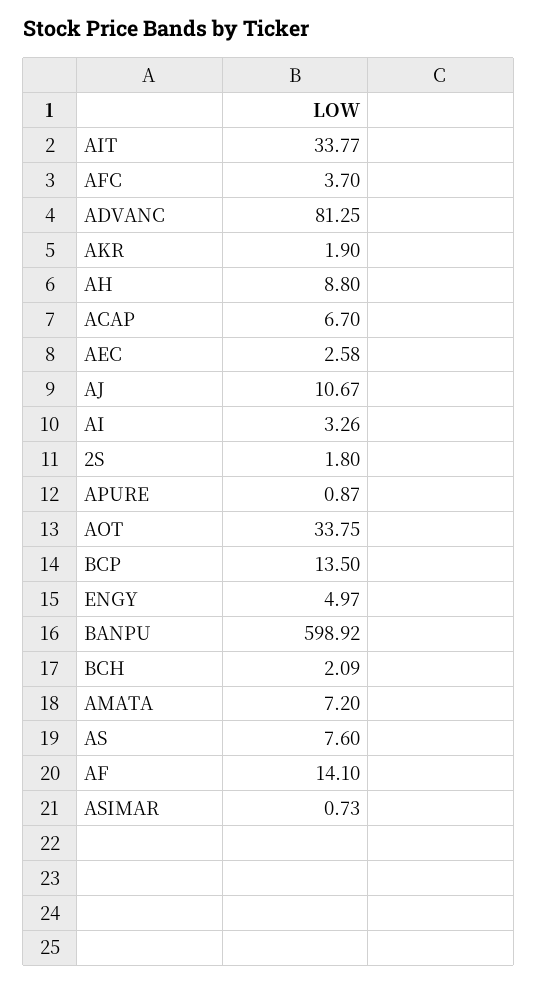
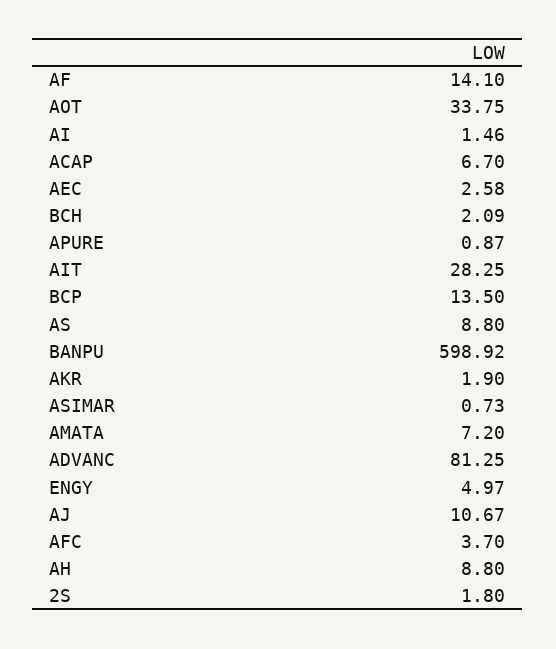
AIT: 33.77 -> 28.25
AI: 3.26 -> 1.46
AS: 7.6 -> 8.8

